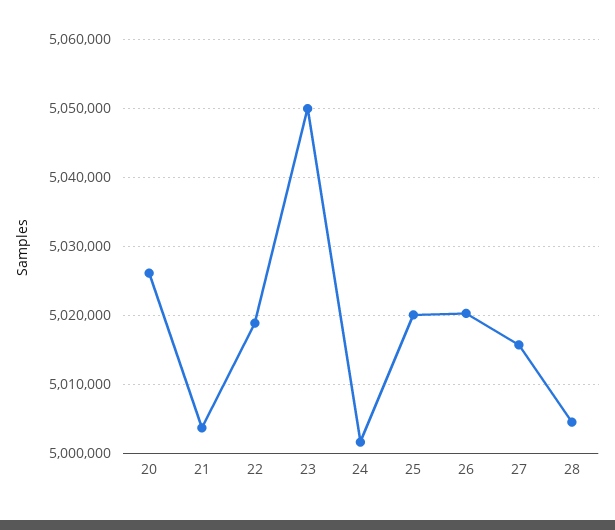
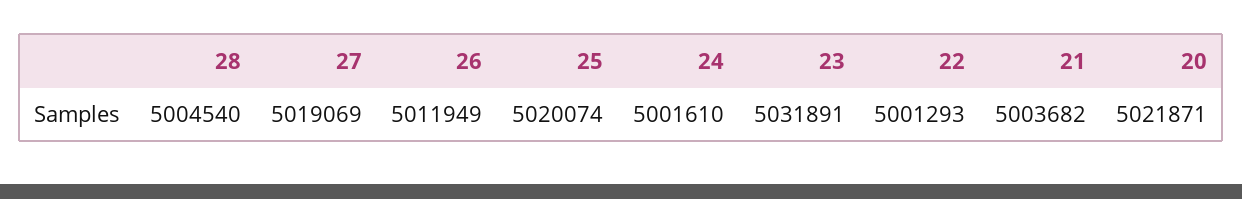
20: 5026000 -> 5021871
22: 5019000 -> 5001293
23: 5050000 -> 5031891
26: 5020000 -> 5011949
27: 5016000 -> 5019069

